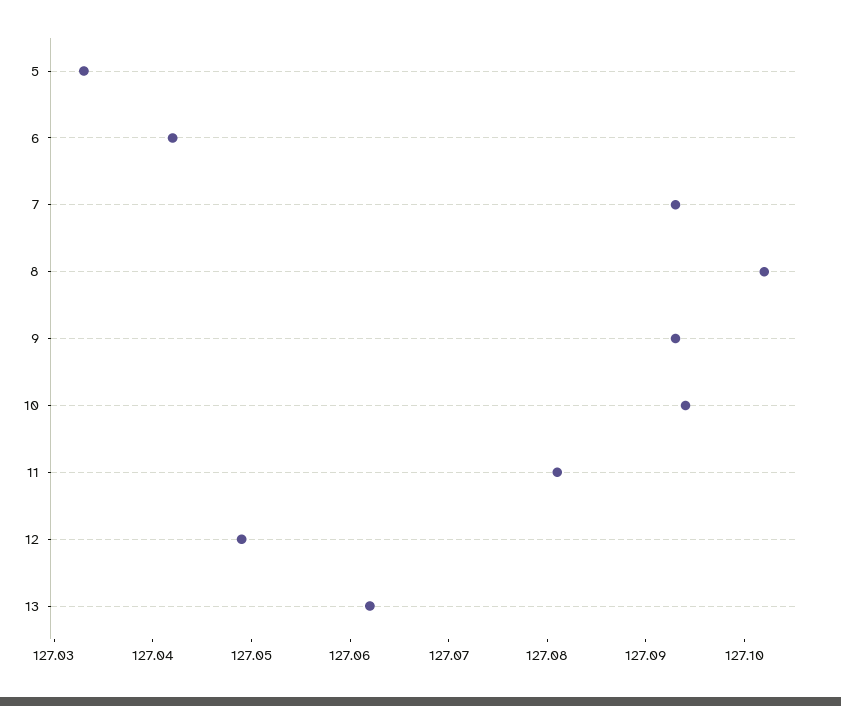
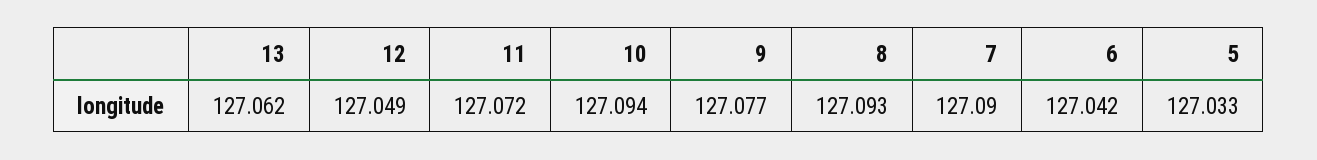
7: 127.093 -> 127.09
8: 127.102 -> 127.093
9: 127.093 -> 127.077
11: 127.081 -> 127.072

